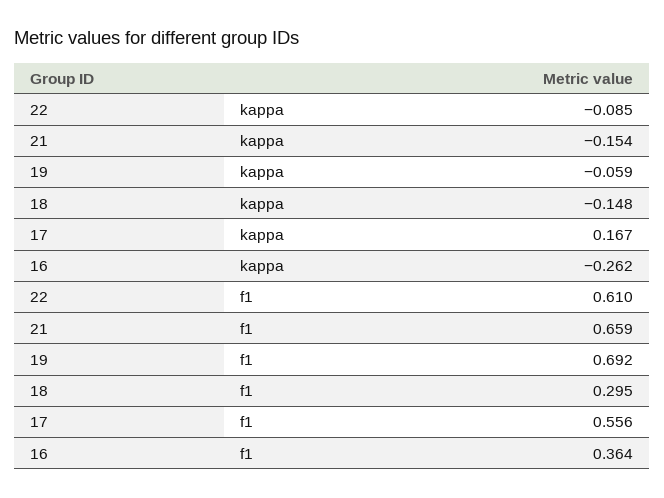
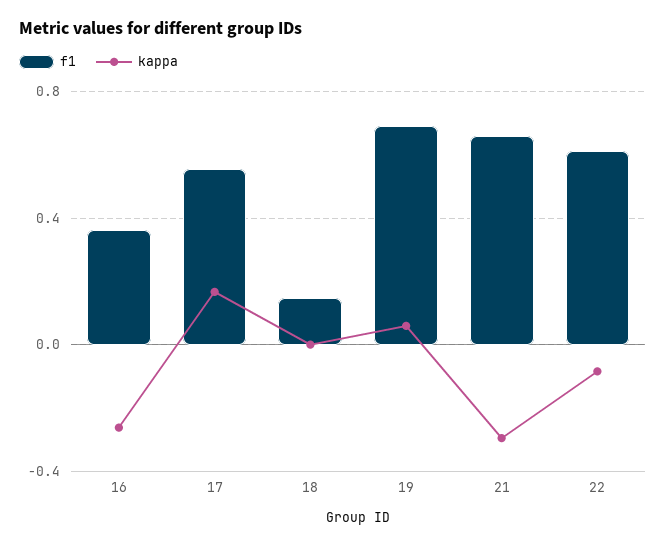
kappa, 21: -0.154 -> -0.3
kappa, 19: -0.059 -> 0.05
kappa, 18: -0.148 -> 0
f1, 18: 0.295 -> 0.15

